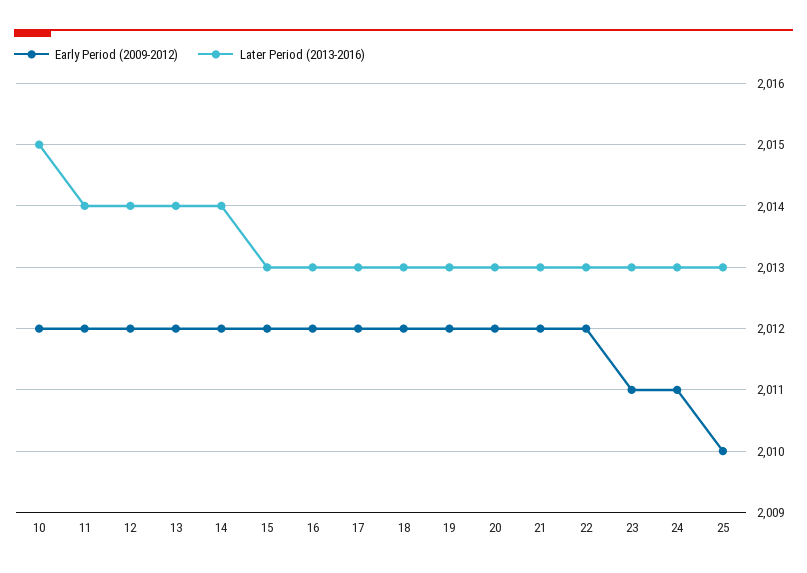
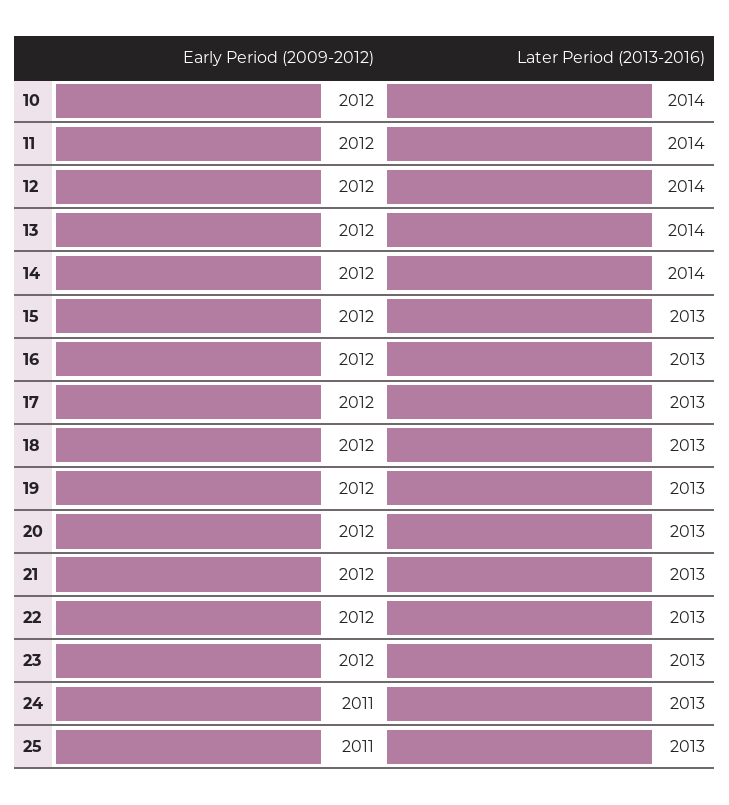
Later Period (2013-2016), 10: 2015 -> 2014
Early Period (2009-2012), 23: 2011 -> 2012
Early Period (2009-2012), 25: 2010 -> 2011

